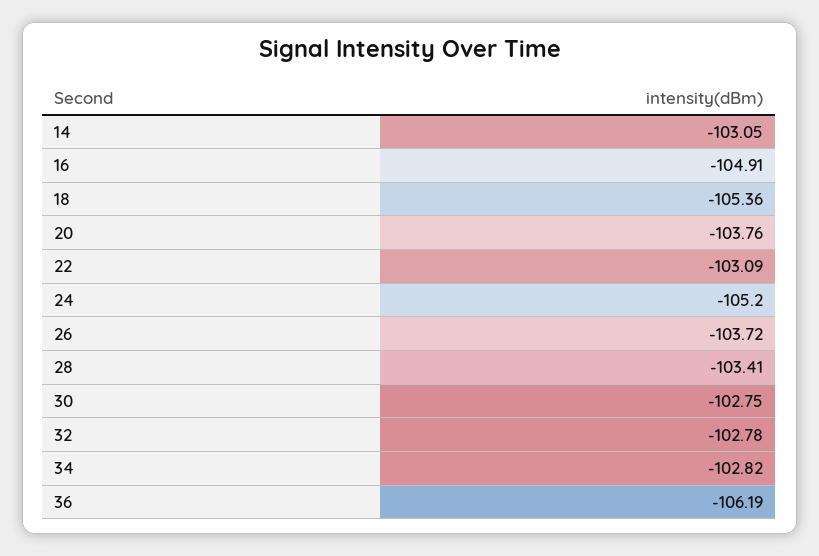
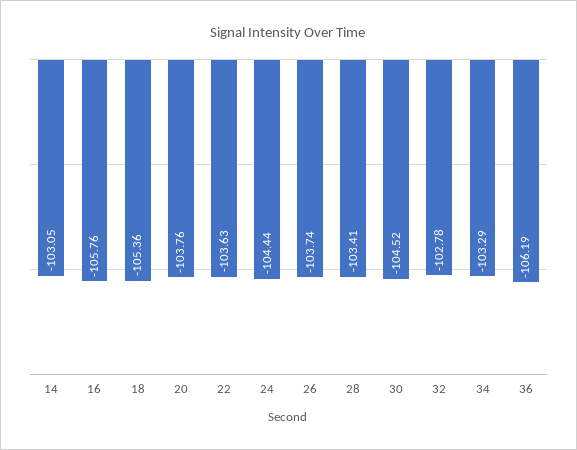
16: -104.91 -> -105.76
22: -103.09 -> -103.63
24: -105.2 -> -104.44
26: -103.72 -> -103.74
30: -102.75 -> -104.52
34: -102.82 -> -103.29

